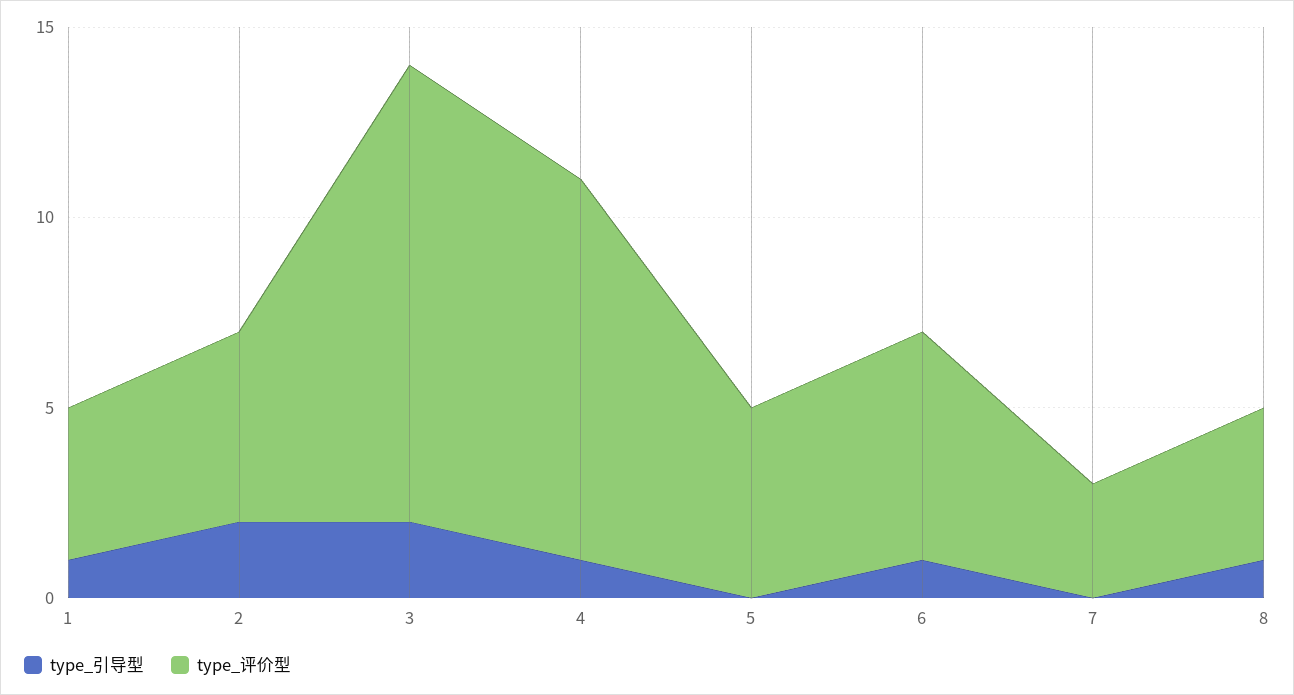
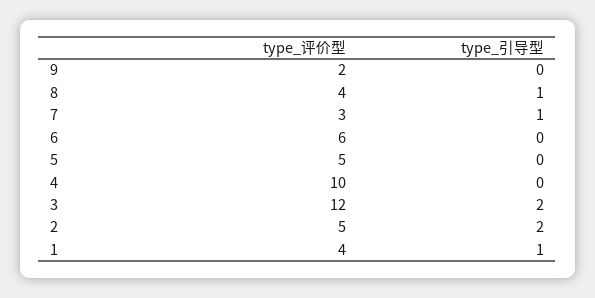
type_引导型, 4: 1 -> 0
type_引导型, 6: 1 -> 0
type_引导型, 7: 0 -> 1
type_评价型, 9: none -> 2
type_引导型, 9: none -> 0

